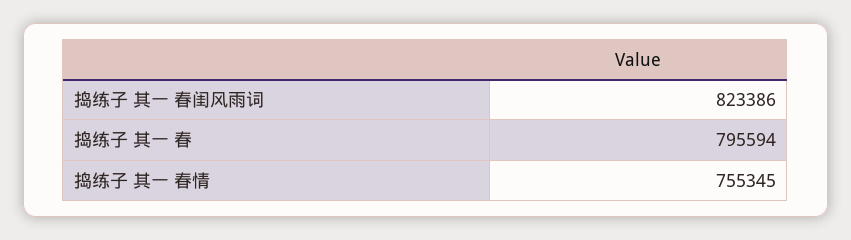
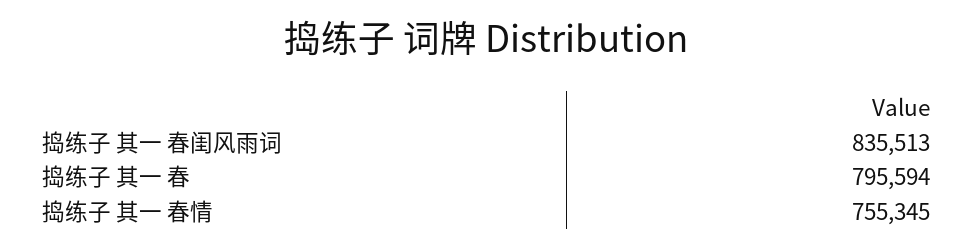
捣练子 其一 春闺风雨词: 823386 -> 835513

